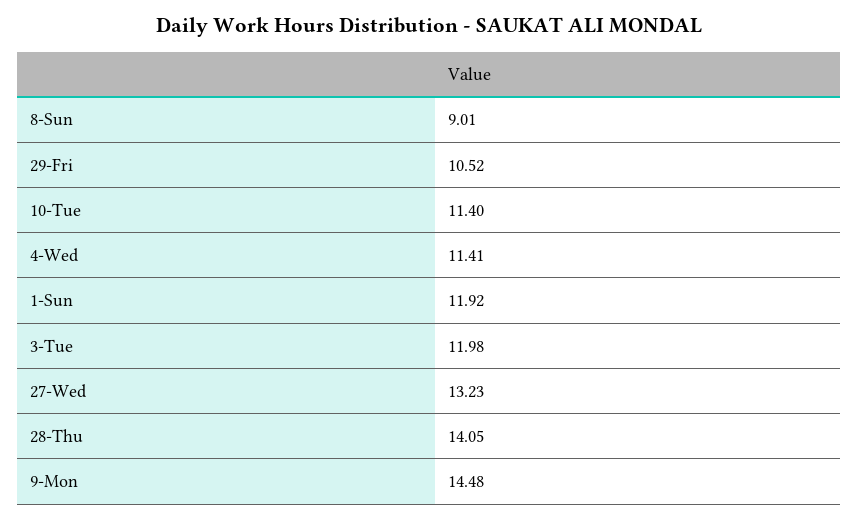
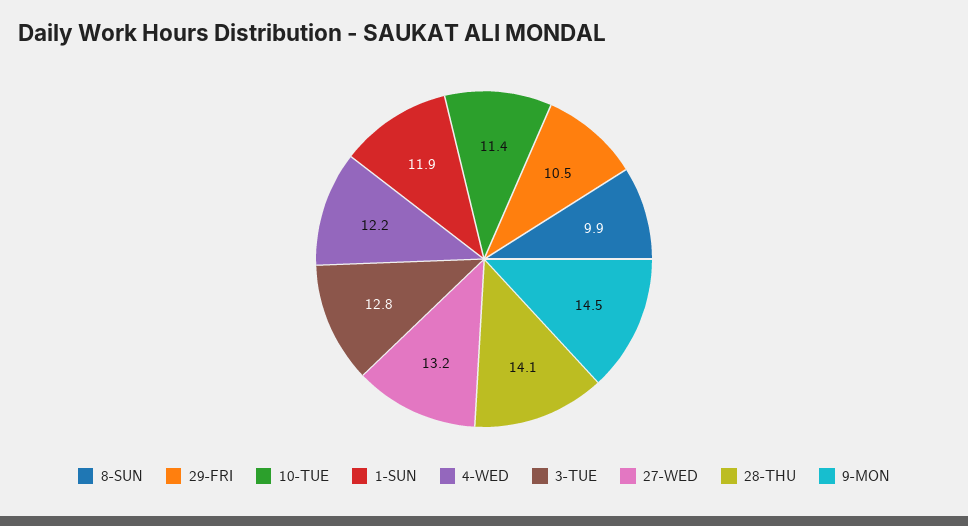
8-Sun: 9.01 -> 9.9
4-Wed: 11.41 -> 12.2
3-Tue: 11.98 -> 12.8

